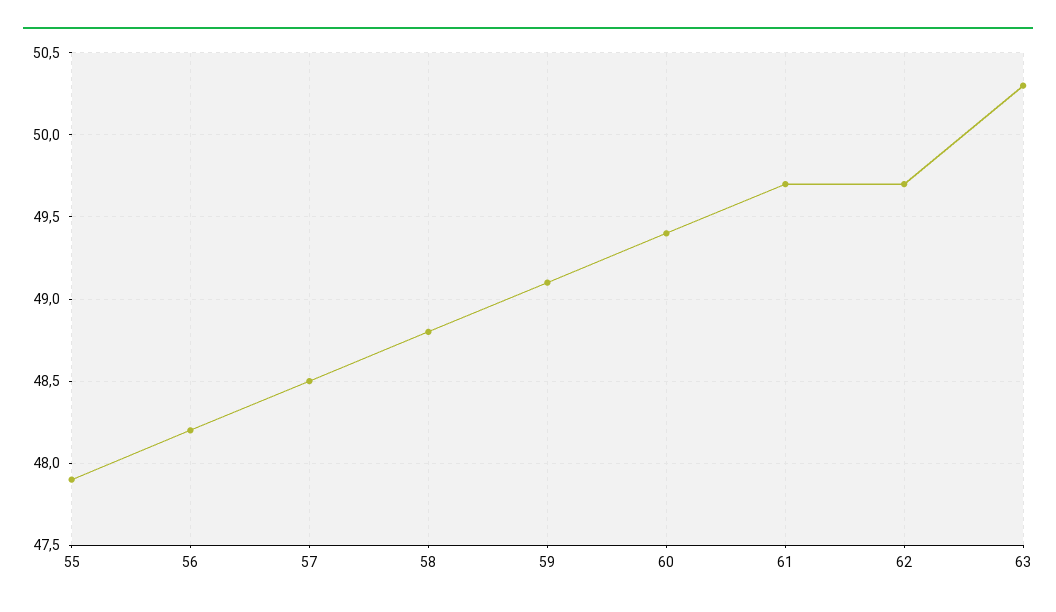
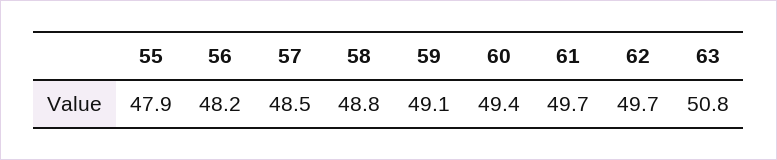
63: 50.3 -> 50.8

